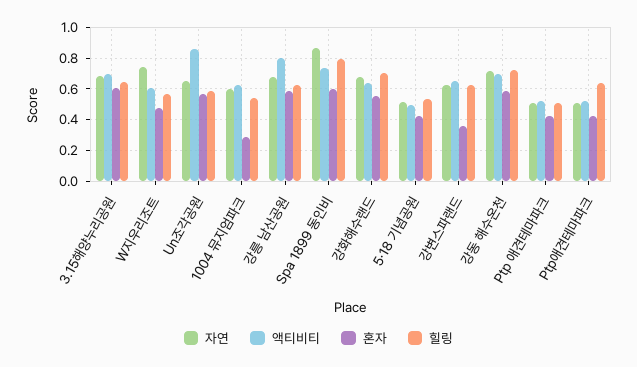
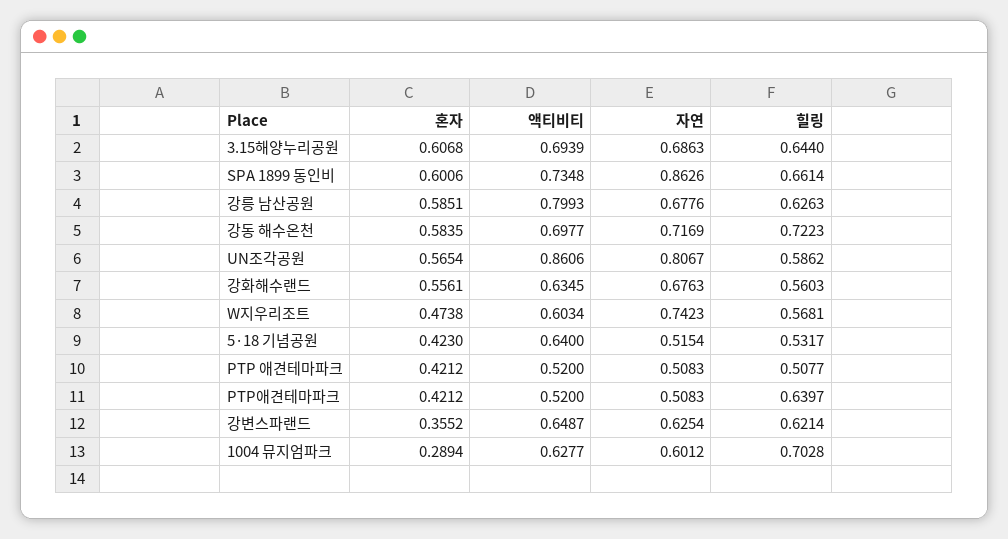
자연, Un조각공원: 0.65 -> 0.8067
힐링, 1004 뮤지엄파크: 0.55 -> 0.7028
힐링, Spa 1899 동인비: 0.8 -> 0.6614
힐링, 강화해수랜드: 0.7 -> 0.5603
액티비티, 5·18 기념공원: 0.5 -> 0.64

